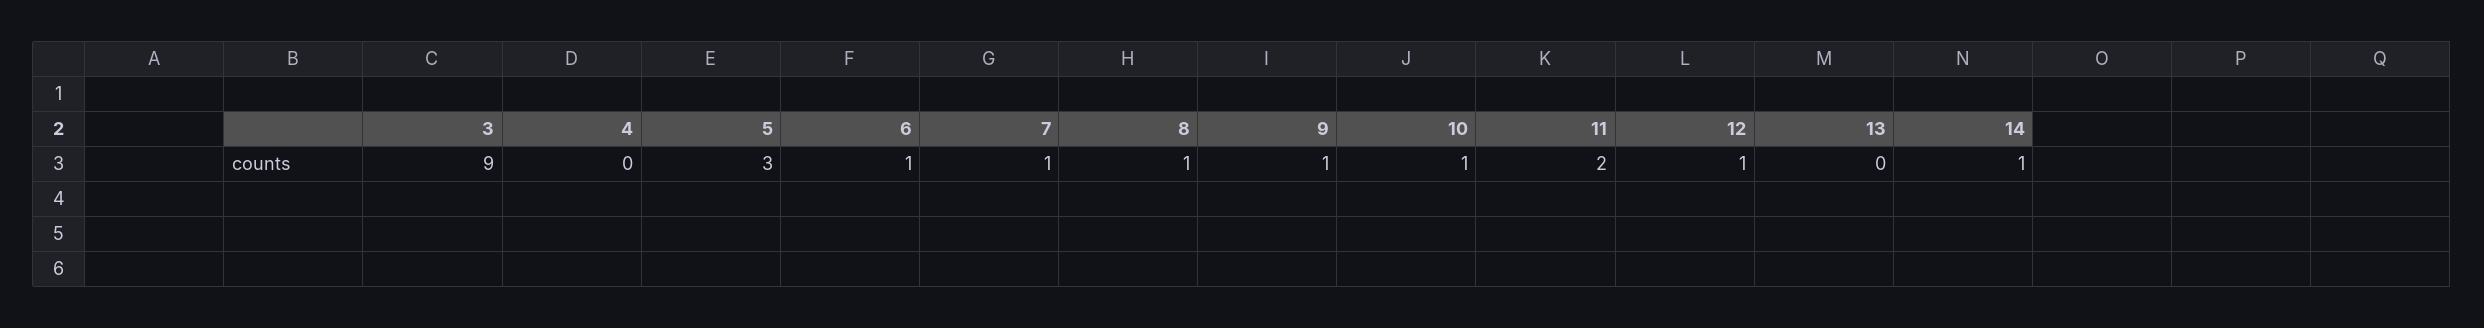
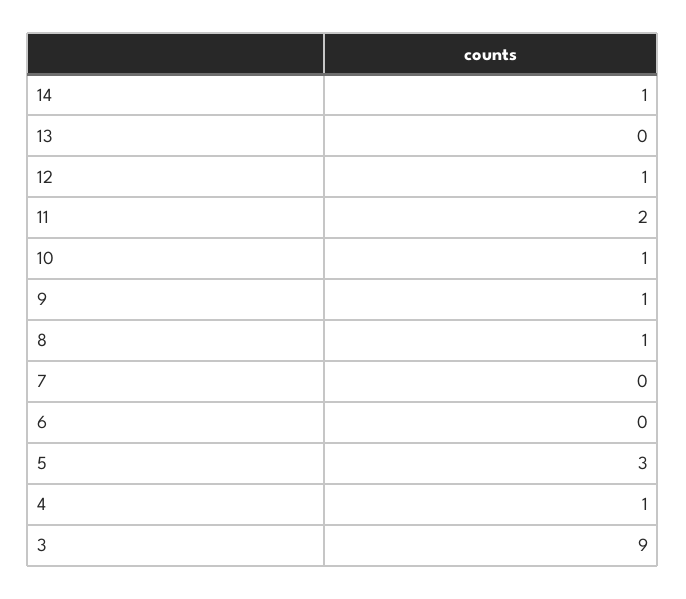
4: 0 -> 1
6: 1 -> 0
7: 1 -> 0

